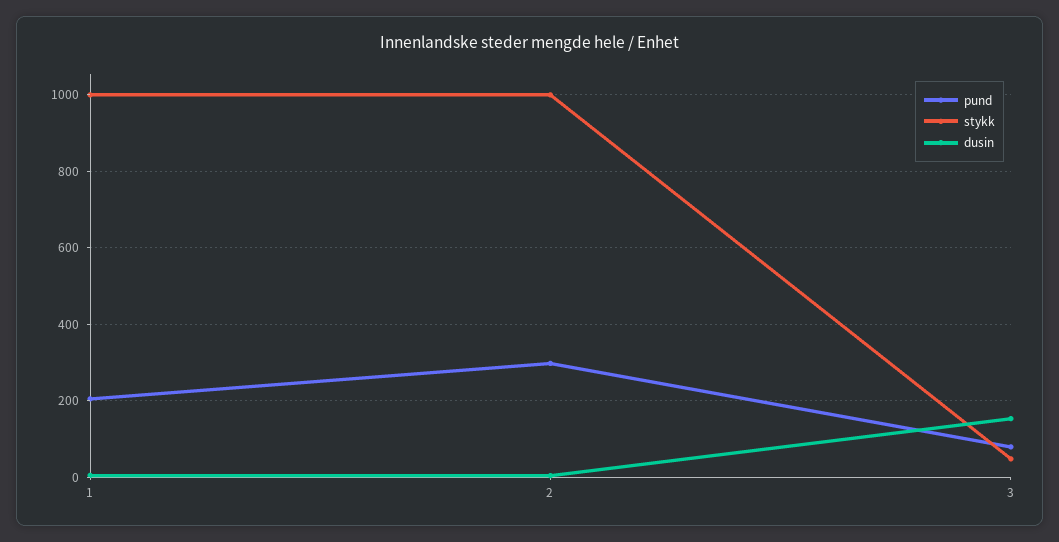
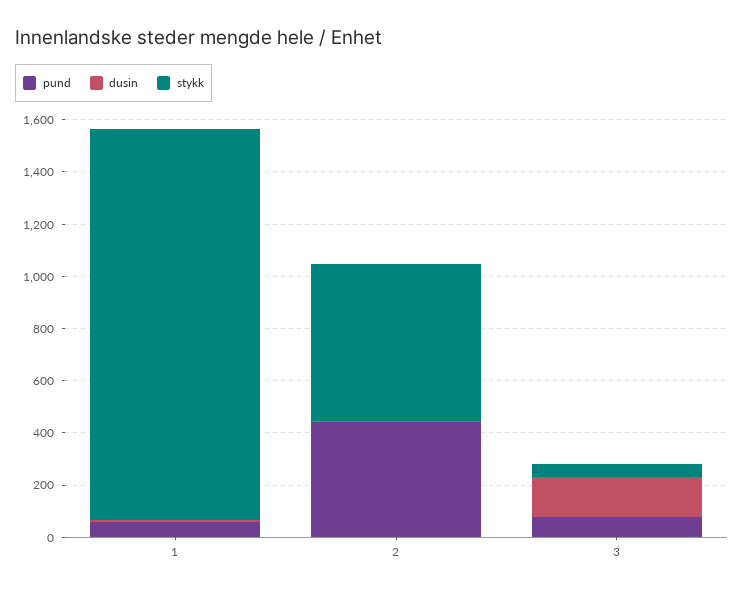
pund, 1: 200 -> 50
stykk, 1: 1000 -> 1500
pund, 2: 300 -> 450
stykk, 2: 1000 -> 600

